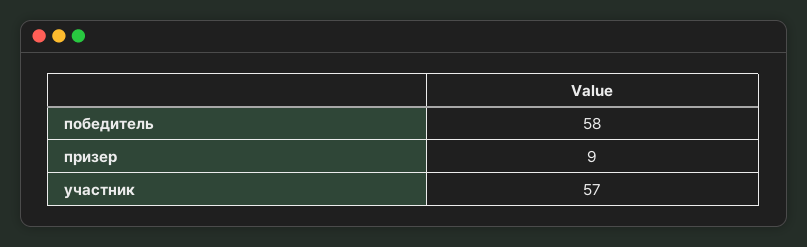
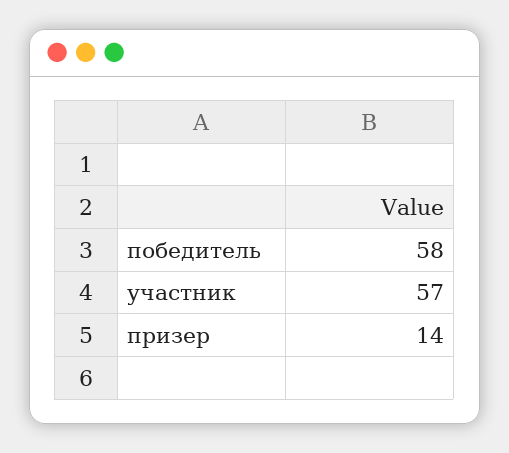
призер: 9 -> 14

